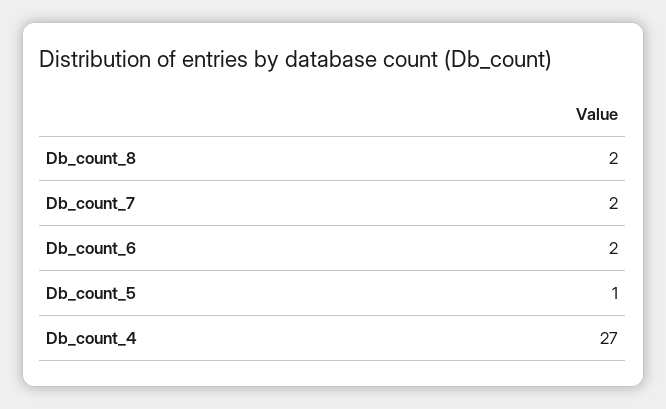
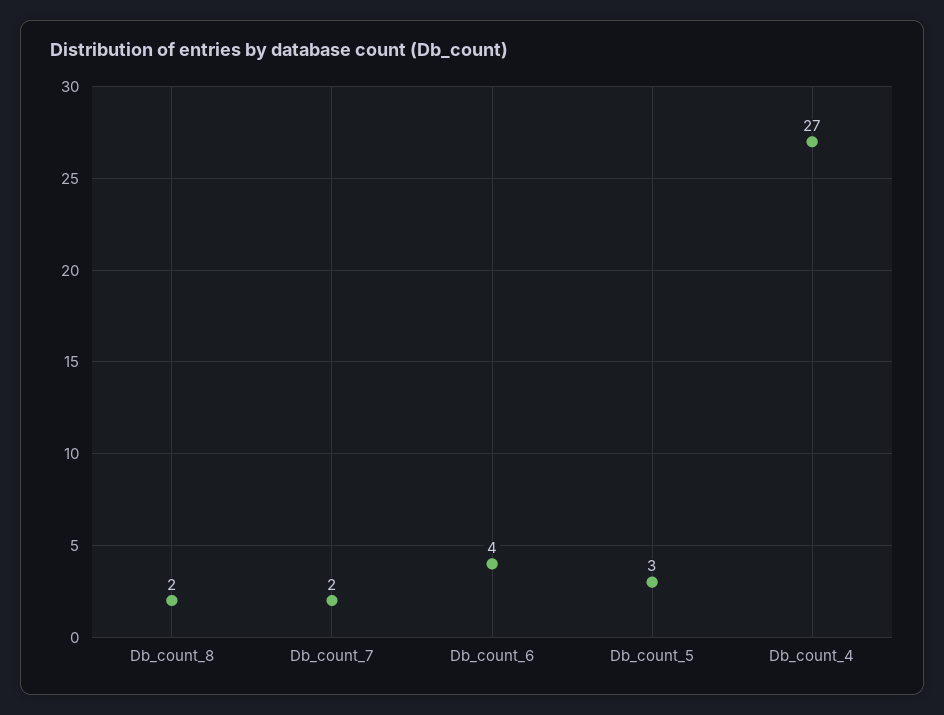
Db_count_6: 2 -> 4
Db_count_5: 1 -> 3

